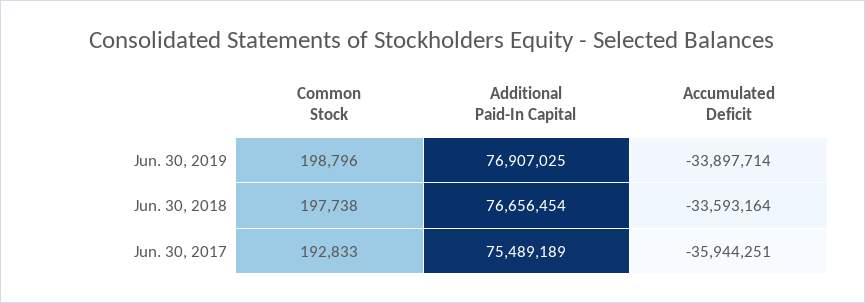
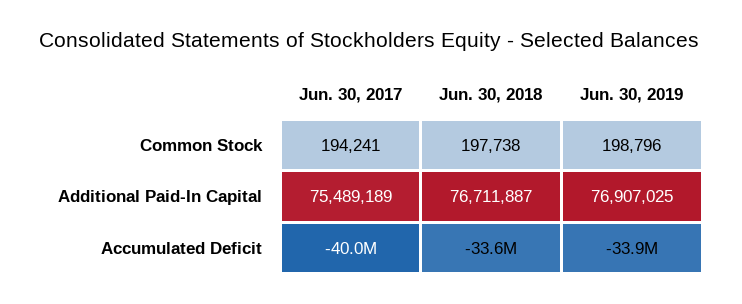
Additional Paid-In Capital, Jun. 30, 2018: 76656454 -> 76711887
Common Stock, Jun. 30, 2017: 192833 -> 194241
Accumulated Deficit, Jun. 30, 2017: -35944251 -> -40000000

